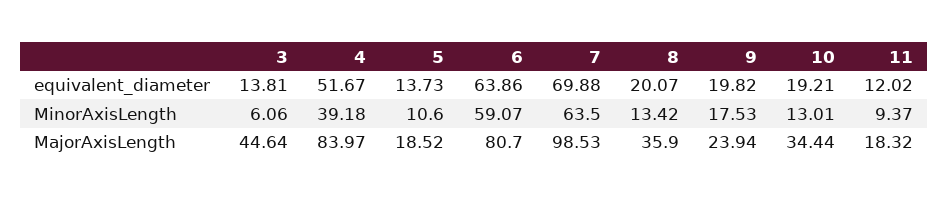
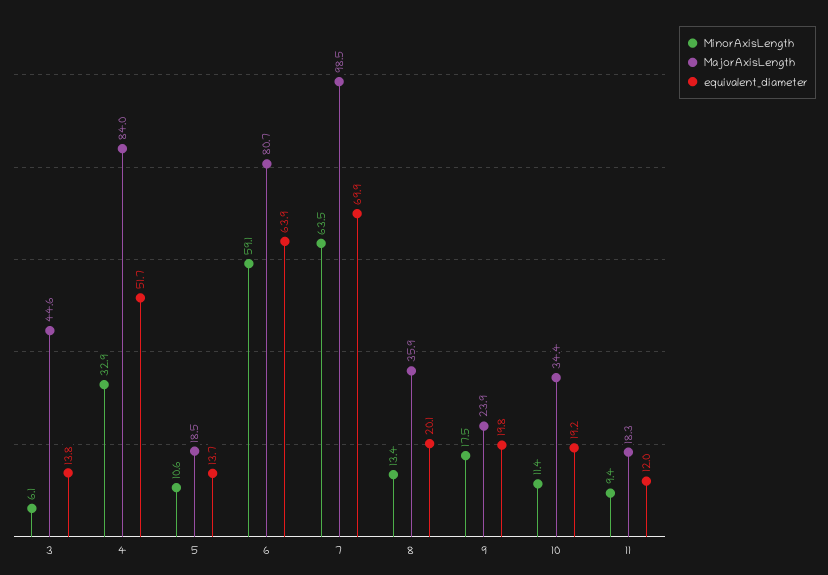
MinorAxisLength, 4: 39.18 -> 32.9
MinorAxisLength, 10: 13.01 -> 11.4

